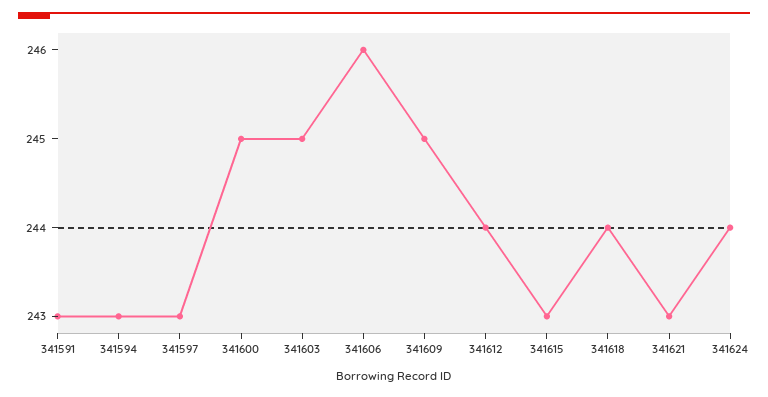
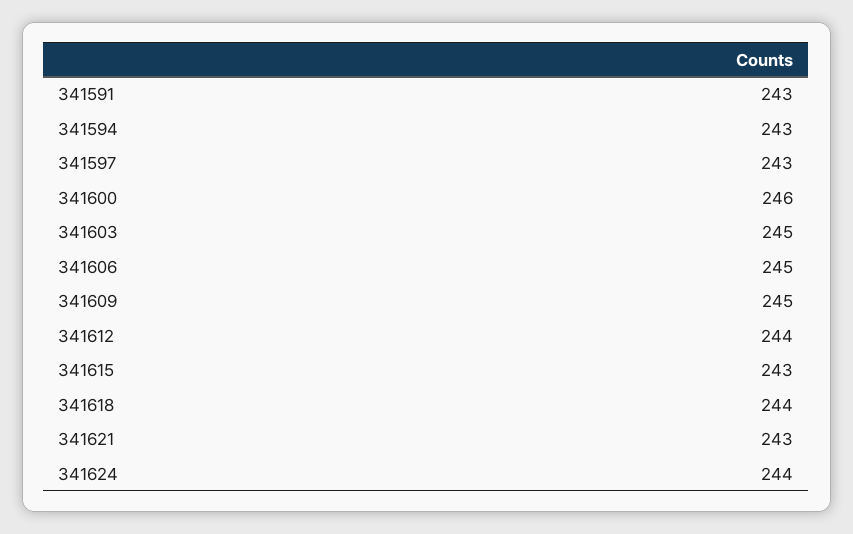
341600: 245 -> 246
341606: 246 -> 245

